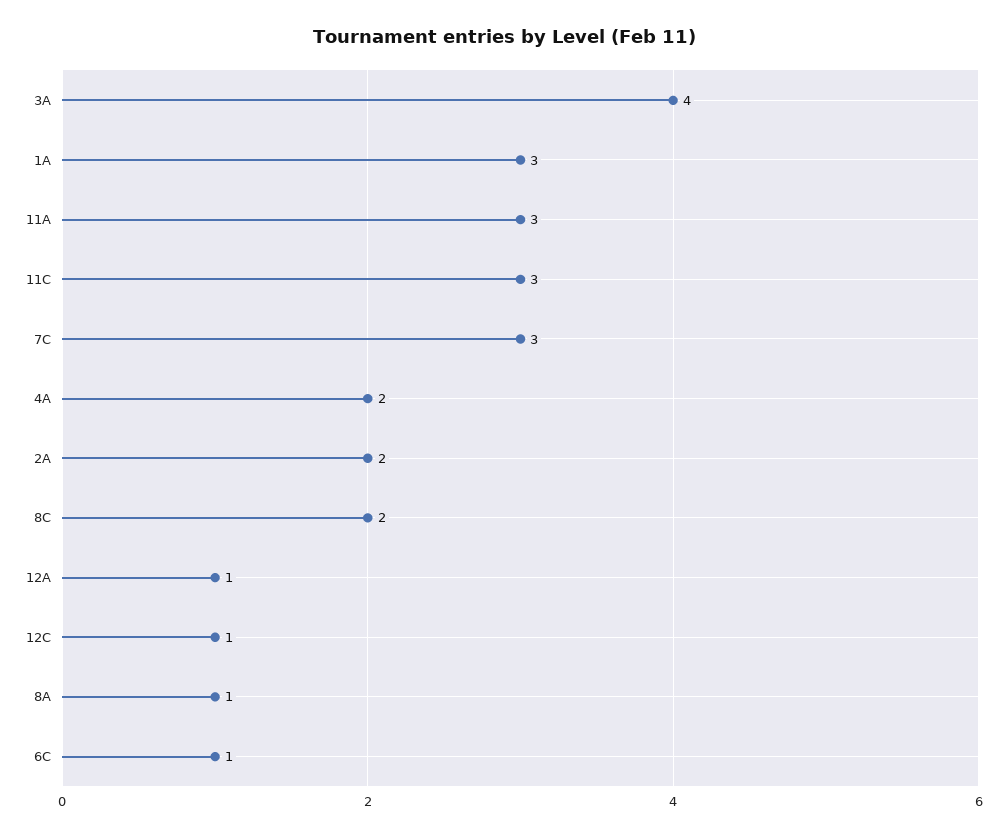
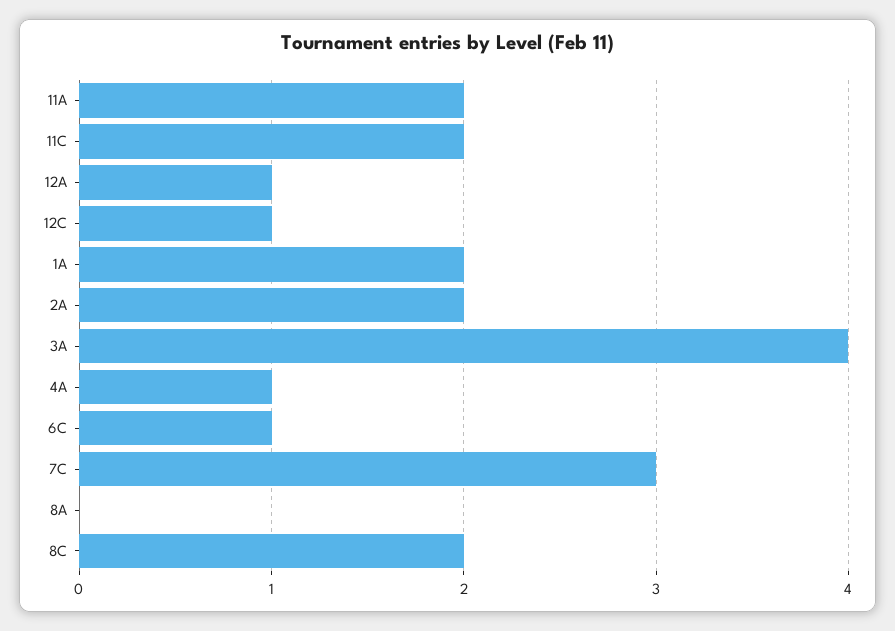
1A: 3 -> 2
11A: 3 -> 2
11C: 3 -> 2
4A: 2 -> 1
8A: 1 -> 0

